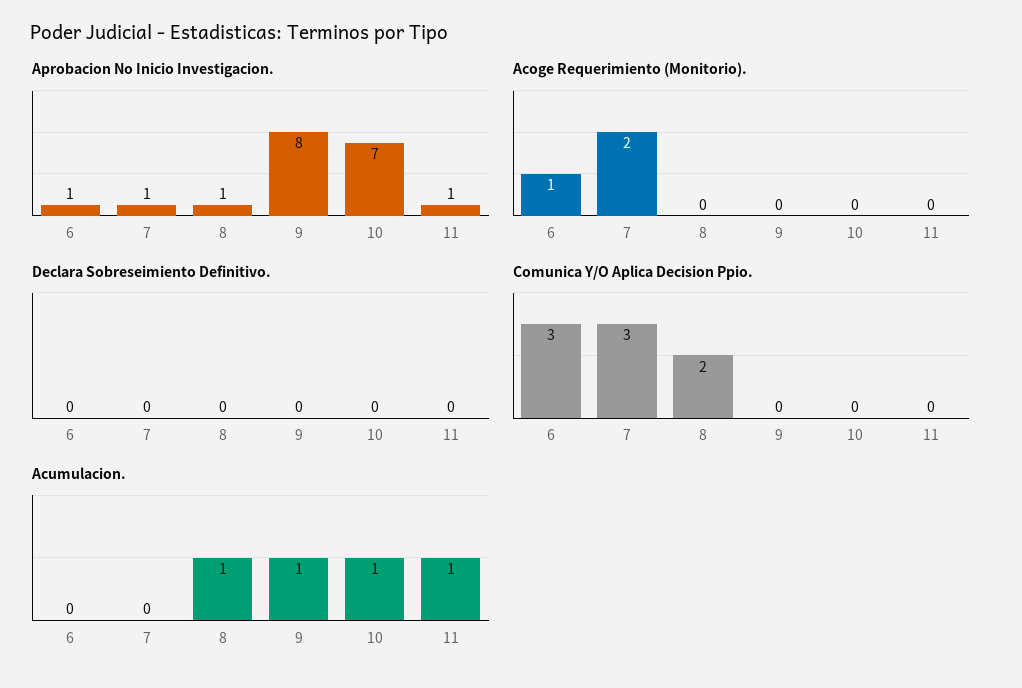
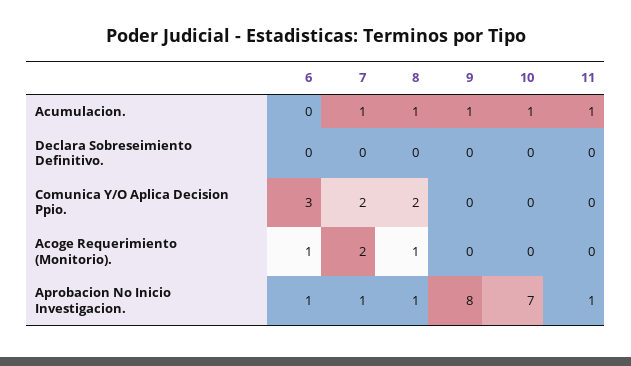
Acoge Requerimiento (Monitorio)., 8: 0 -> 1
Comunica Y/O Aplica Decision Ppio., 7: 3 -> 2
Acumulacion., 7: 0 -> 1

